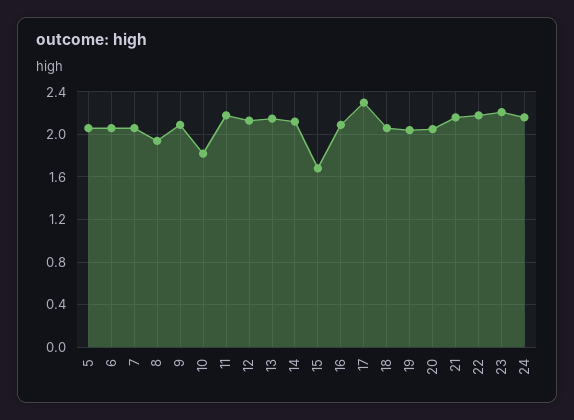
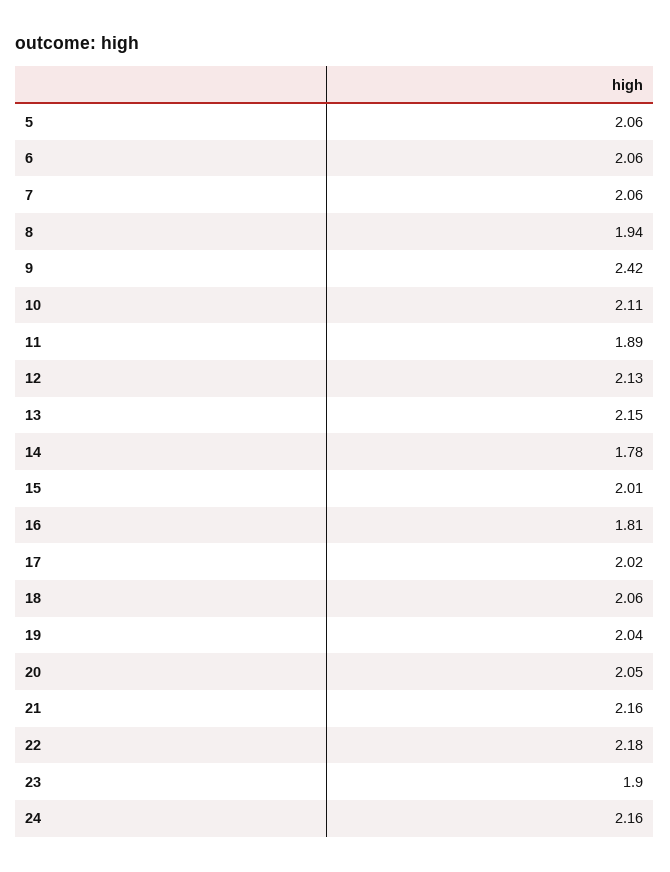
9: 2.1 -> 2.42
10: 1.8 -> 2.11
11: 2.2 -> 1.89
14: 2.1 -> 1.78
15: 1.7 -> 2.01
16: 2.1 -> 1.81
17: 2.3 -> 2.02
23: 2.2 -> 1.9

